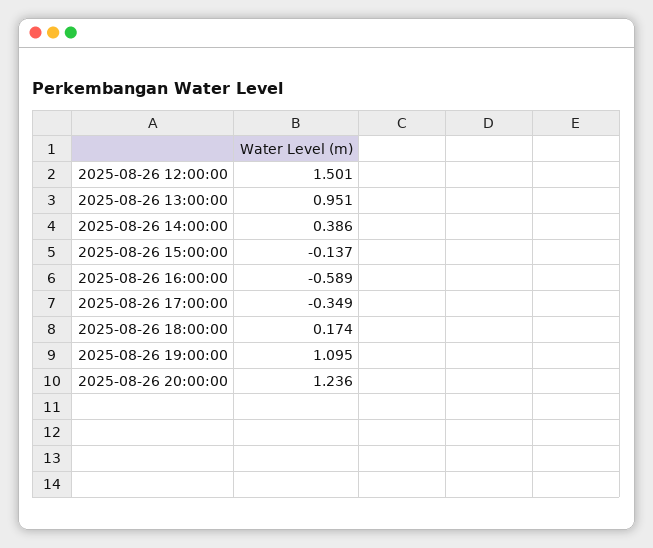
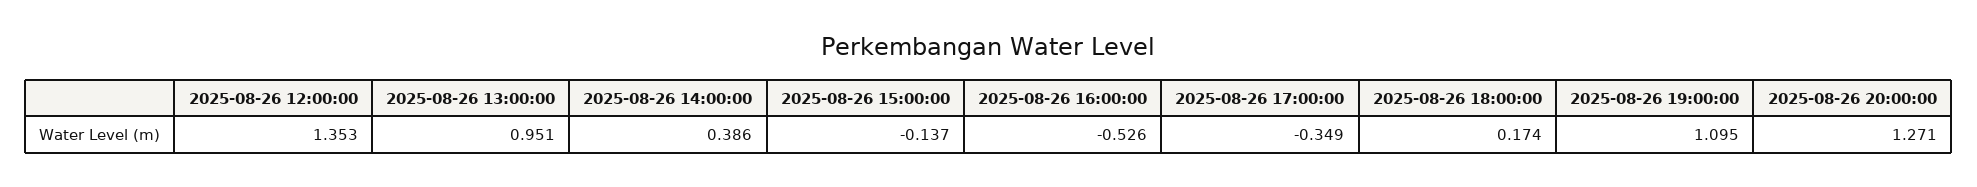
2025-08-26 12:00:00: 1.501 -> 1.353
2025-08-26 16:00:00: -0.589 -> -0.526
2025-08-26 20:00:00: 1.236 -> 1.271

